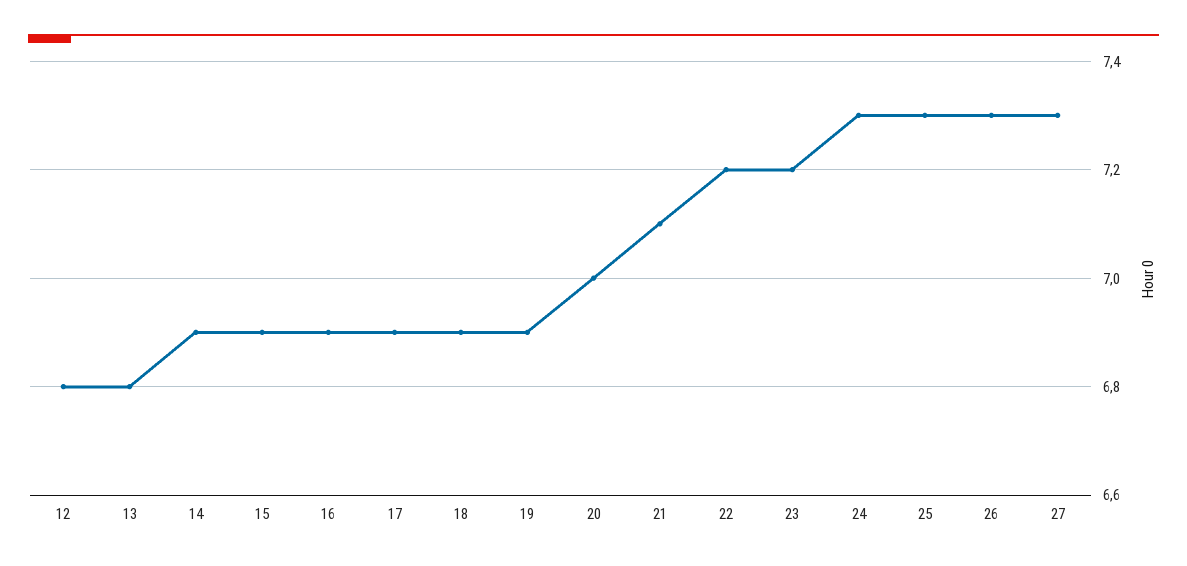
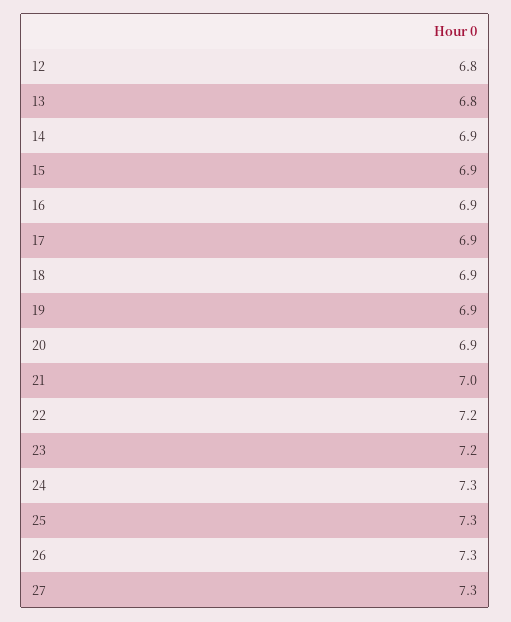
20: 7 -> 6.9
21: 7.1 -> 7

